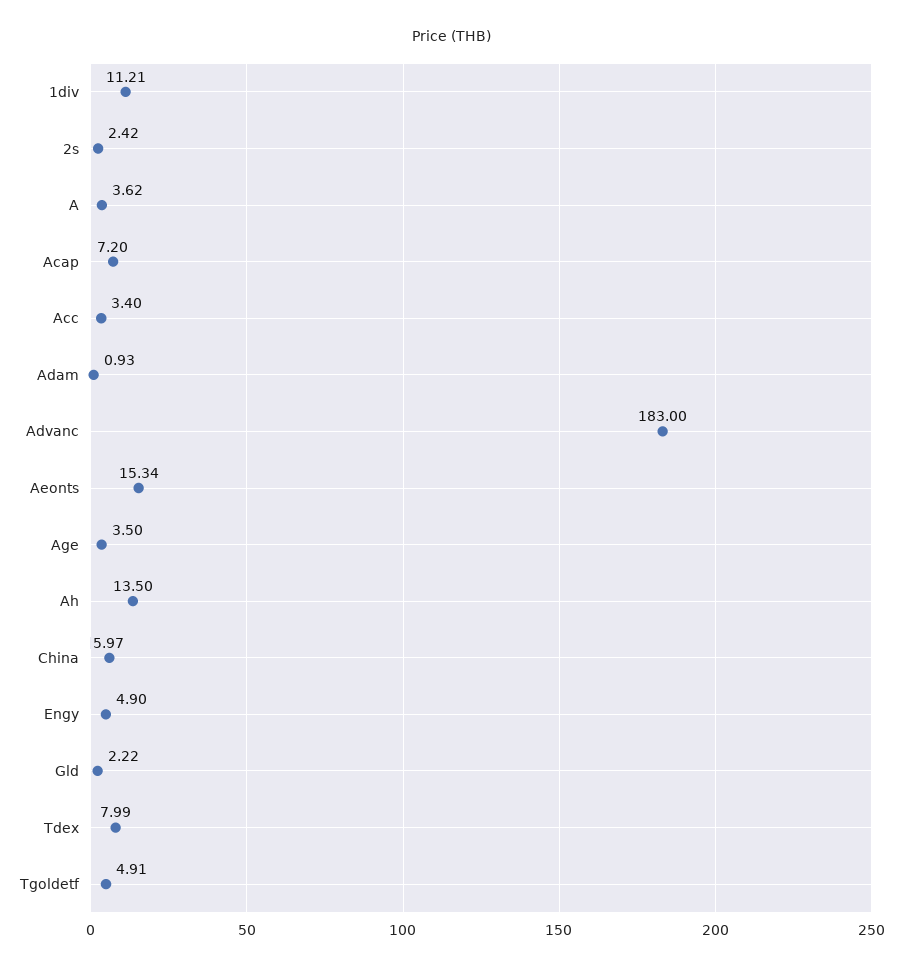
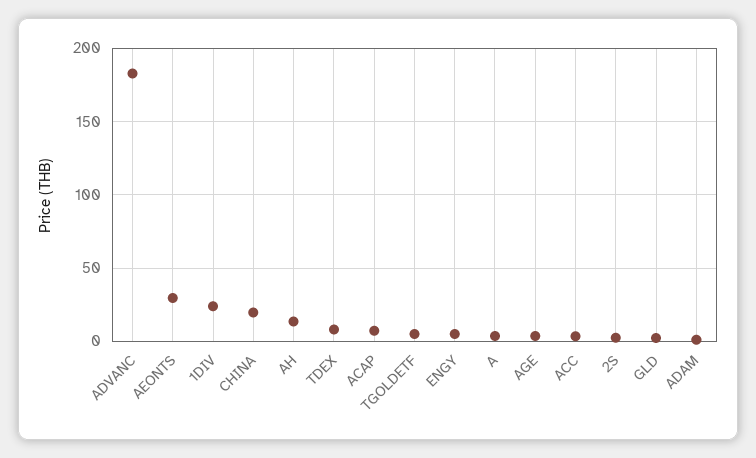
1div: 11.21 -> 25
Aeonts: 15.34 -> 30
China: 5.97 -> 20

